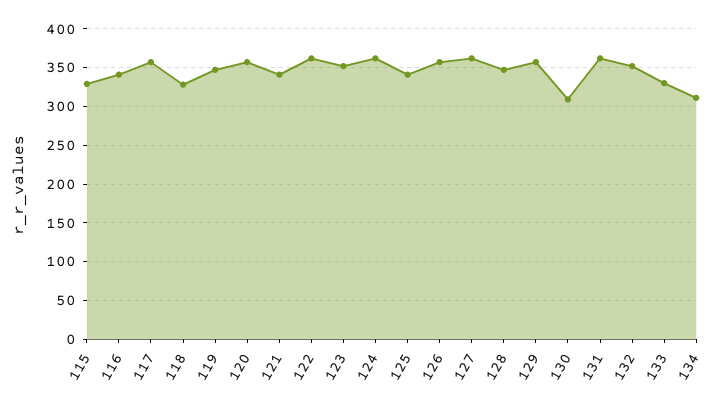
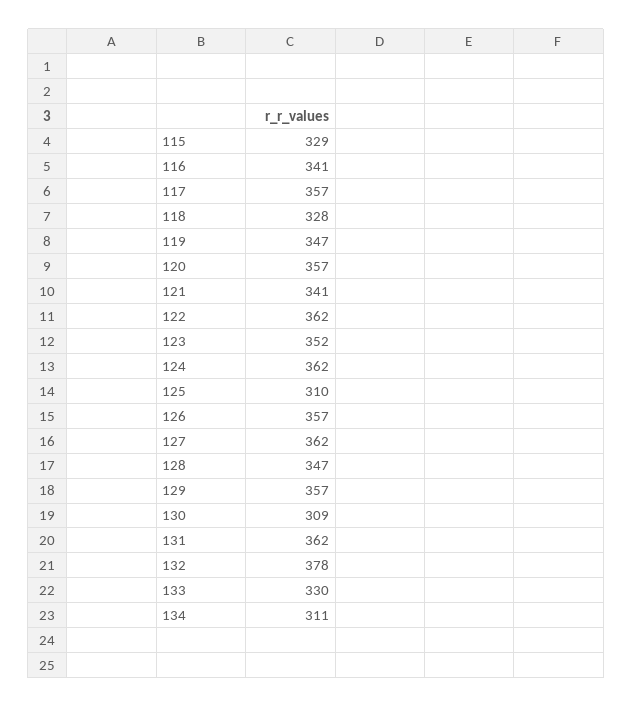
125: 340 -> 310
132: 350 -> 378

